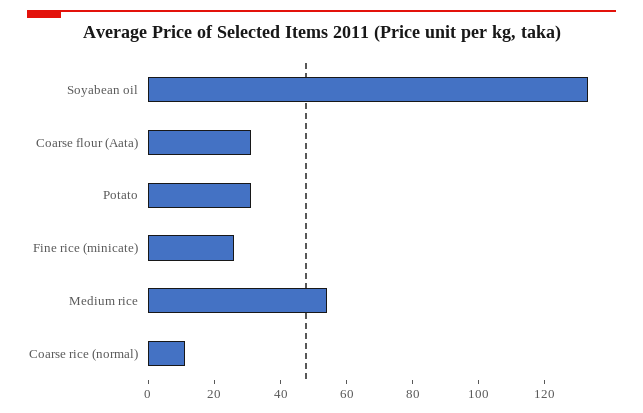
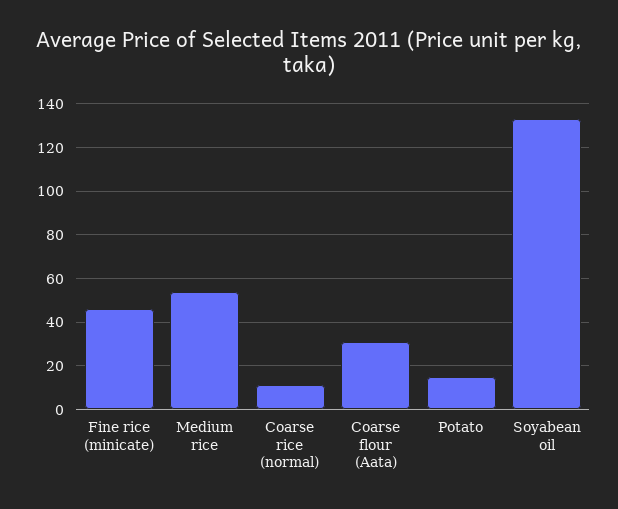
Potato: 30 -> 15
Fine rice (minicate): 25 -> 45

